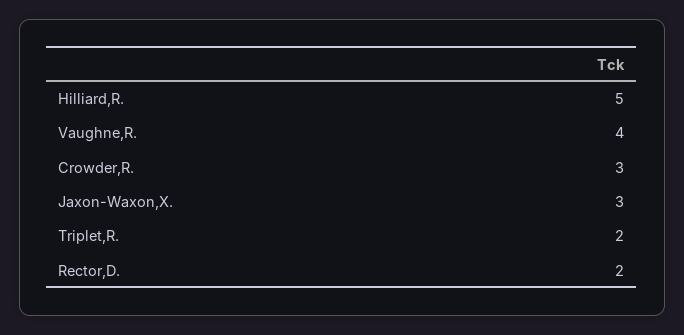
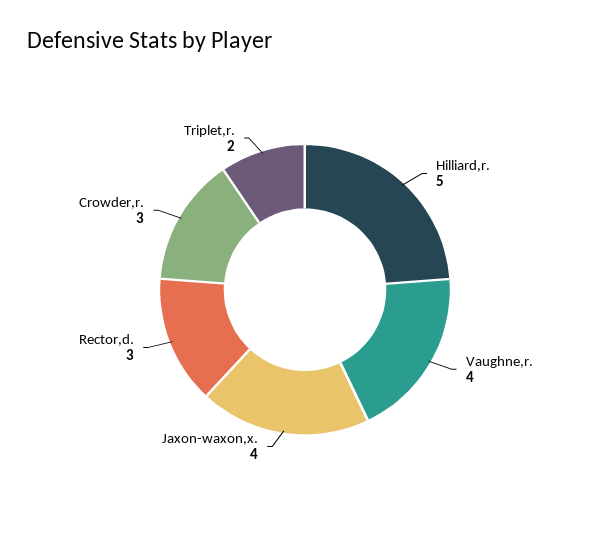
Jaxon-Waxon,X.: 3 -> 4
Rector,D.: 2 -> 3

